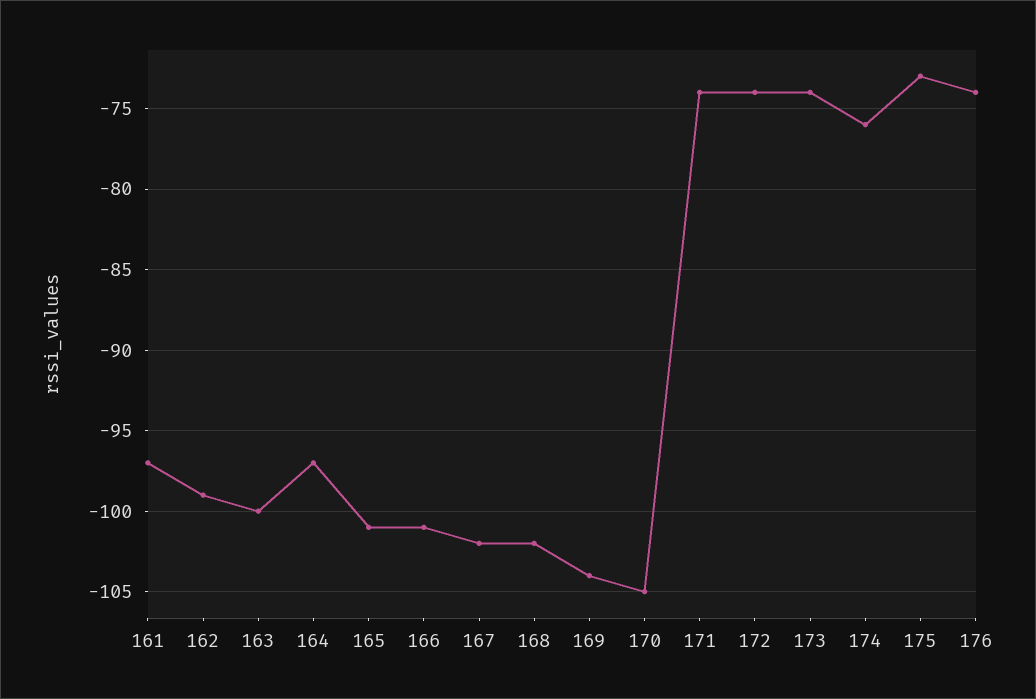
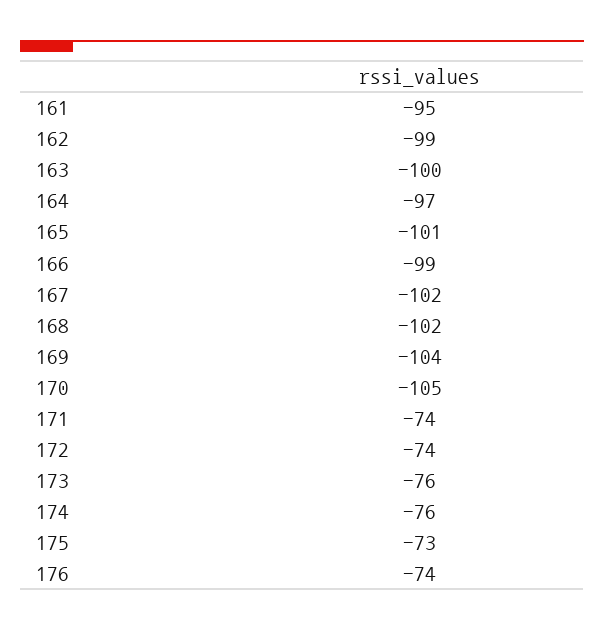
161: -97 -> -95
166: -101 -> -99
173: -74 -> -76

